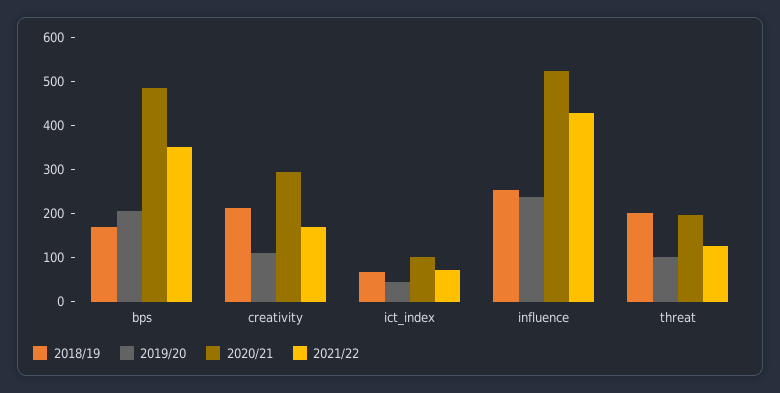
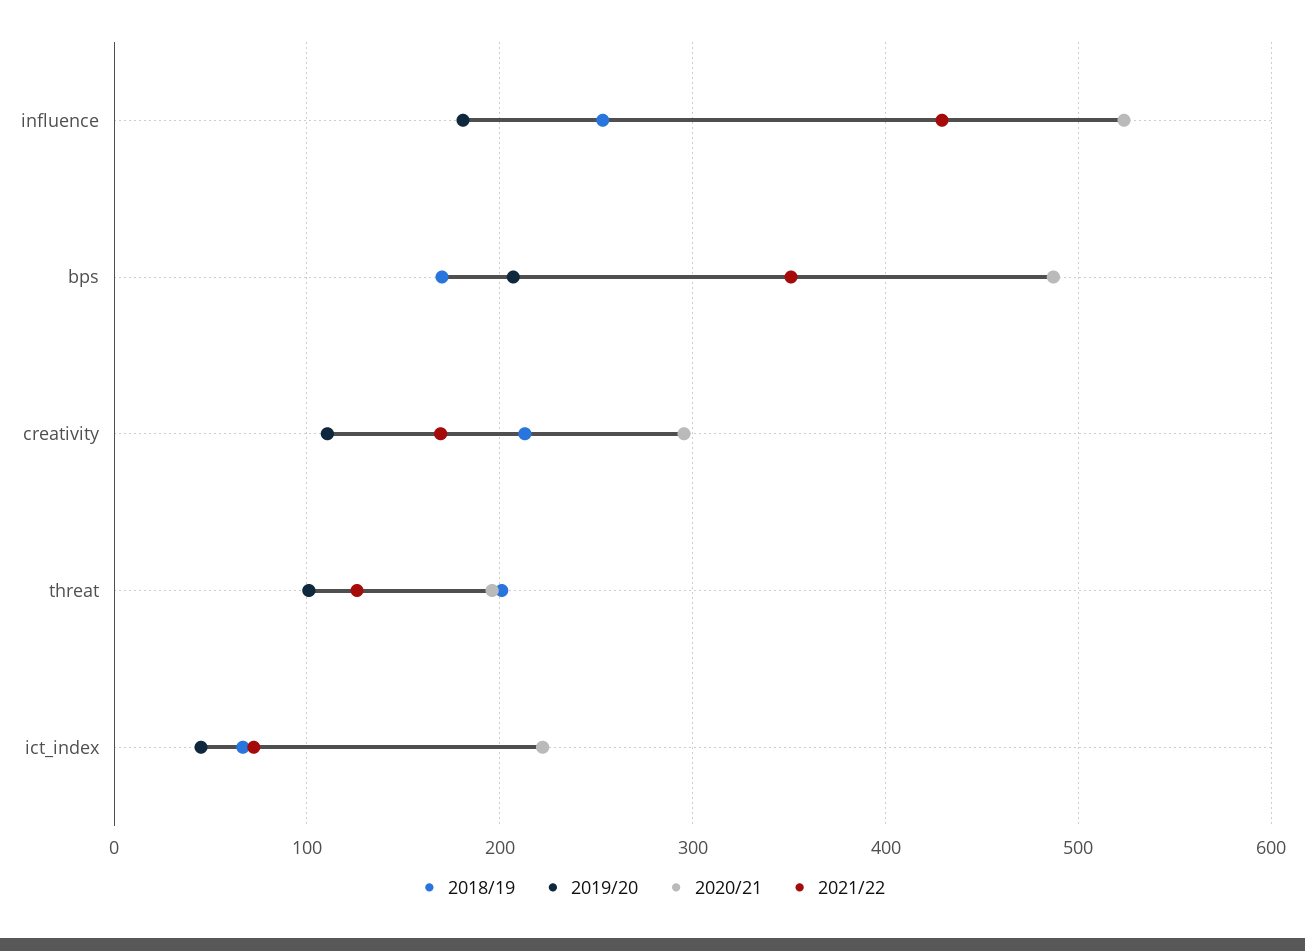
2020/21, ict_index: 100 -> 220
2019/20, influence: 240 -> 180

